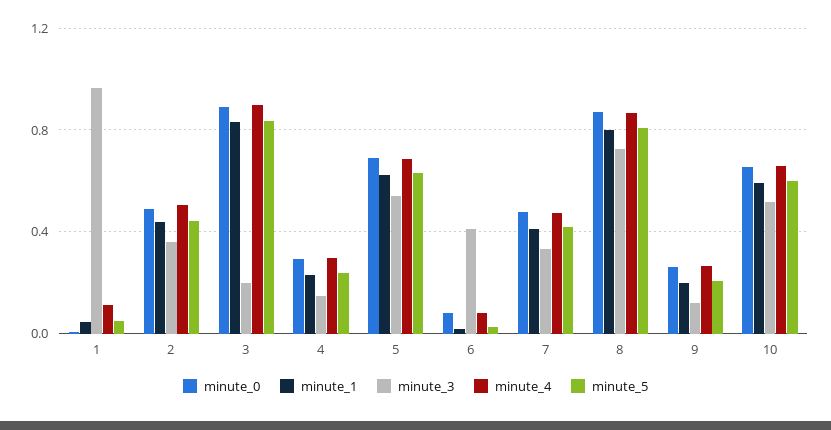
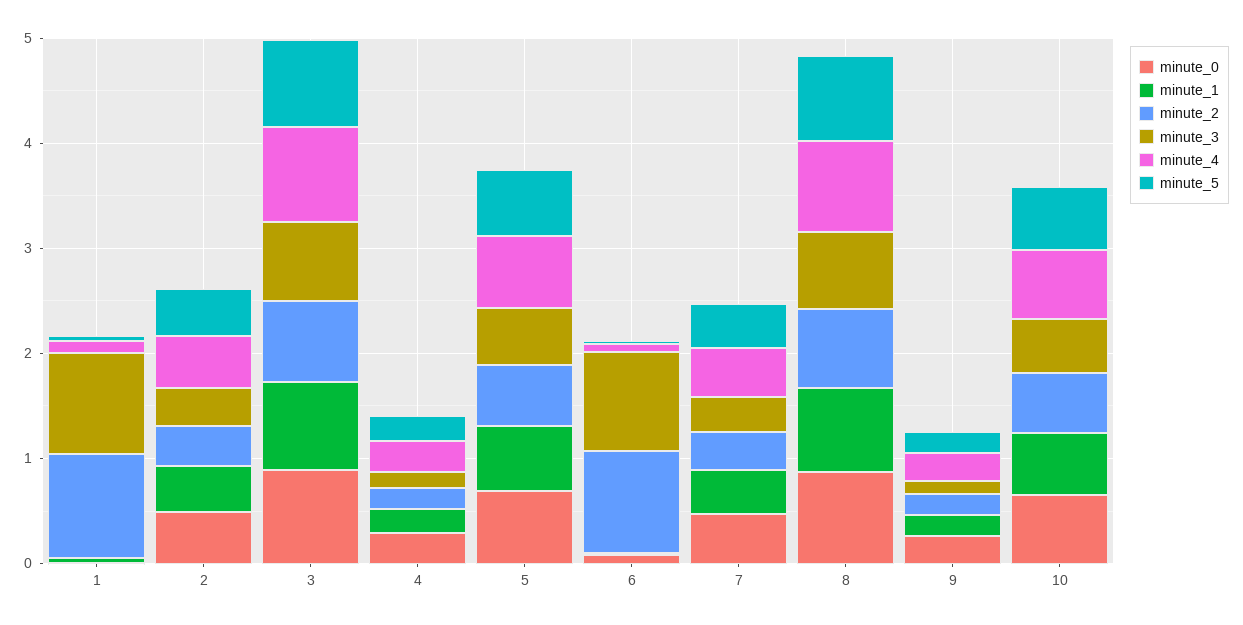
minute_3, 3: 0.2 -> 0.8
minute_3, 6: 0.4 -> 1
minute_2, 1: none -> 1
minute_2, 2: none -> 0.4
minute_2, 3: none -> 0.8
minute_2, 4: none -> 0.2
minute_2, 5: none -> 0.6
minute_2, 6: none -> 1
minute_2, 7: none -> 0.4
minute_2, 8: none -> 0.8
minute_2, 9: none -> 0.2
minute_2, 10: none -> 0.6

